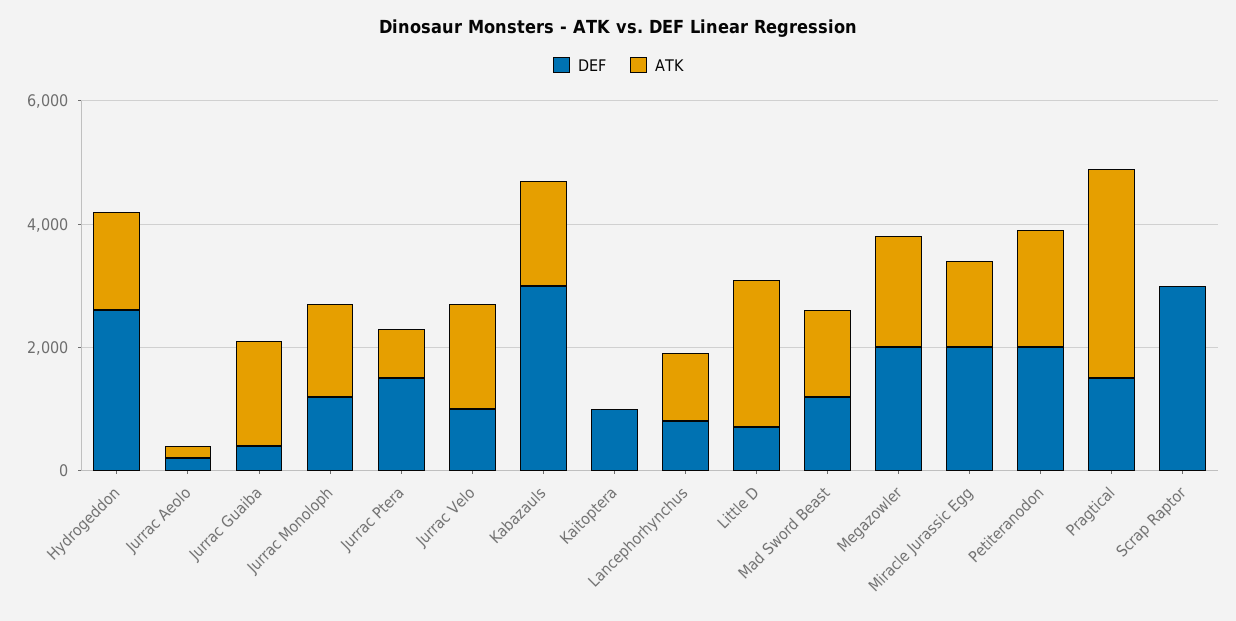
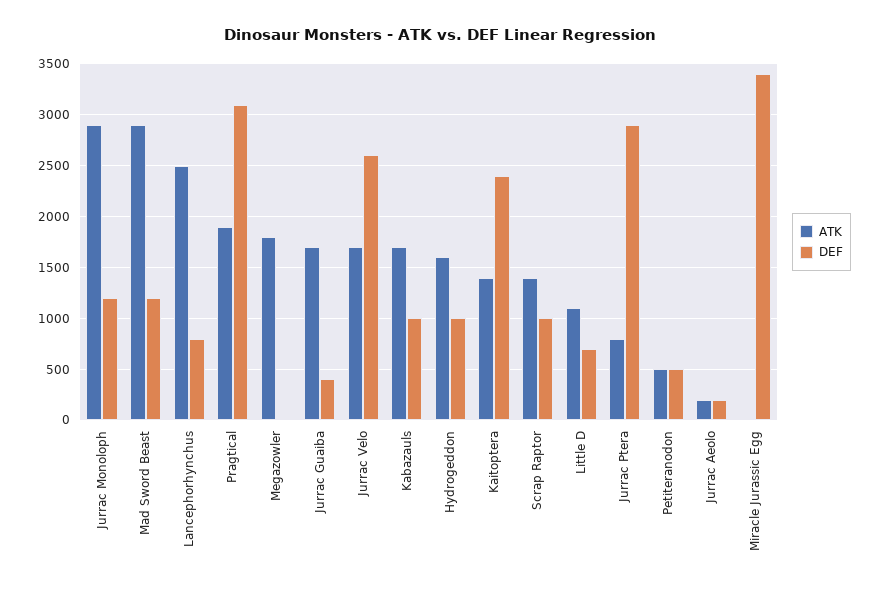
DEF, Hydrogeddon: 2500 -> 1000
ATK, Jurrac Monoloph: 1500 -> 2900
DEF, Jurrac Ptera: 1500 -> 2900
DEF, Jurrac Velo: 1000 -> 2600
DEF, Kabazauls: 3000 -> 1000
DEF, Kaitoptera: 1000 -> 2400
ATK, Kaitoptera: 0 -> 1400
ATK, Lancephorhynchus: 1000 -> 2500
ATK, Little D: 2500 -> 1100
ATK, Mad Sword Beast: 1500 -> 2900
DEF, Megazowler: 2000 -> 0
DEF, Miracle Jurassic Egg: 2000 -> 3400
ATK, Miracle Jurassic Egg: 1500 -> 0
DEF, Petiteranodon: 2000 -> 500
ATK, Petiteranodon: 2000 -> 500
DEF, Pragtical: 1500 -> 3100
ATK, Pragtical: 3500 -> 1900
DEF, Scrap Raptor: 3000 -> 1000
ATK, Scrap Raptor: 0 -> 1400

